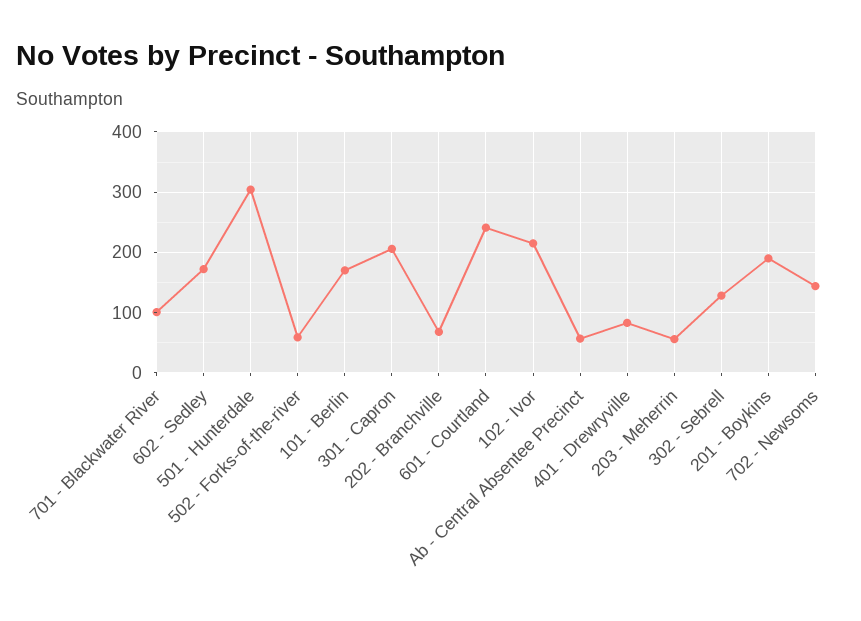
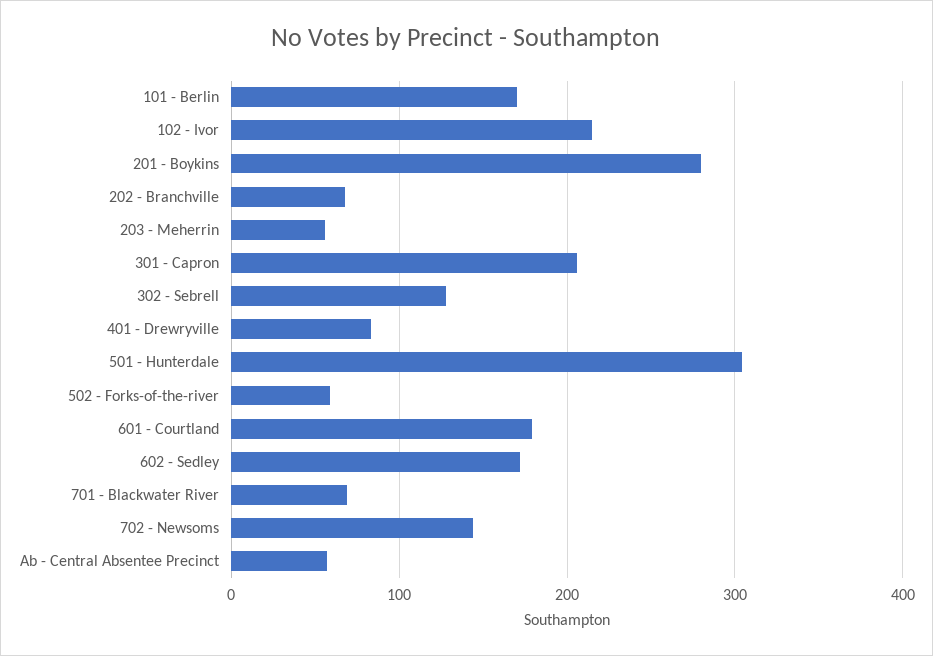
701 - Blackwater River: 100 -> 70
601 - Courtland: 240 -> 180
201 - Boykins: 190 -> 280

